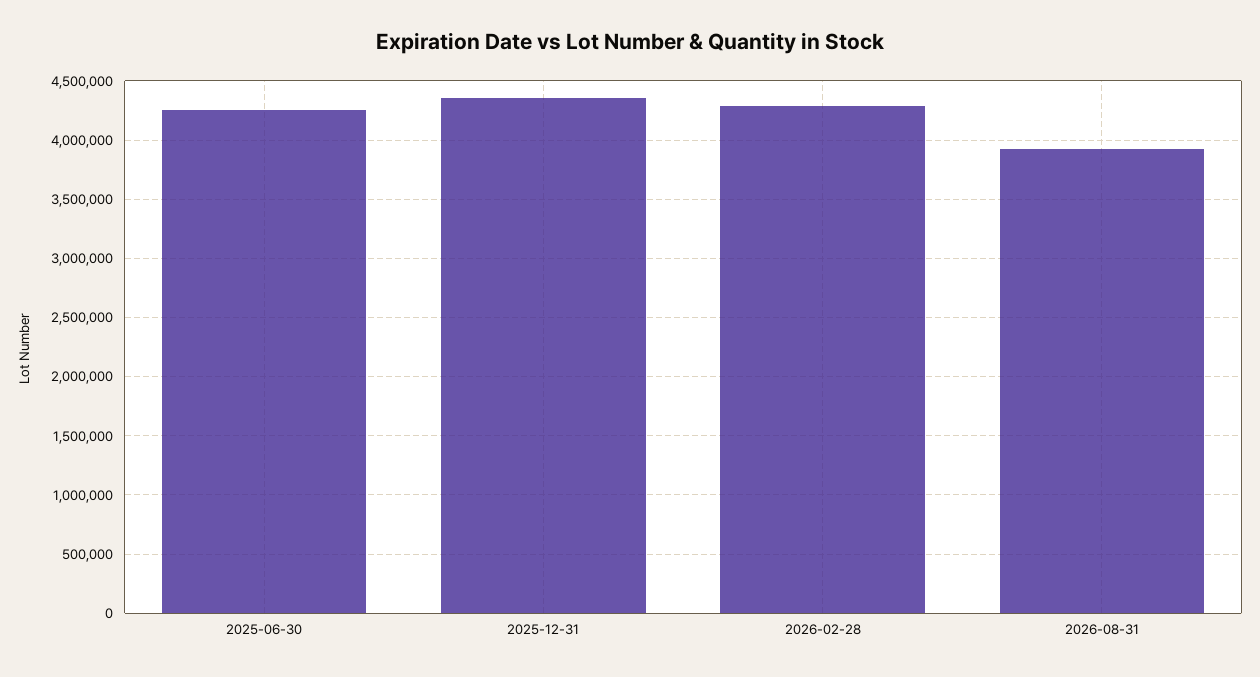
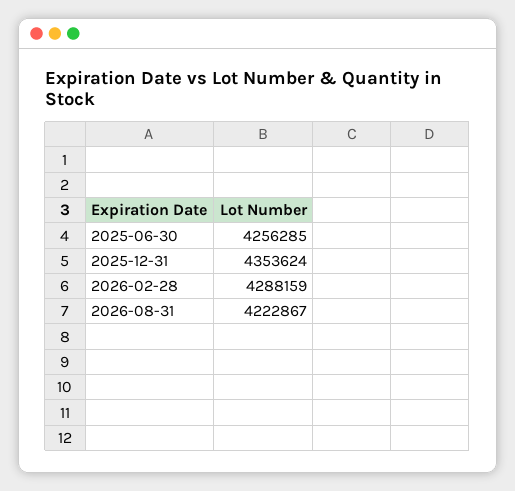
2026-08-31: 3900000 -> 4222867

